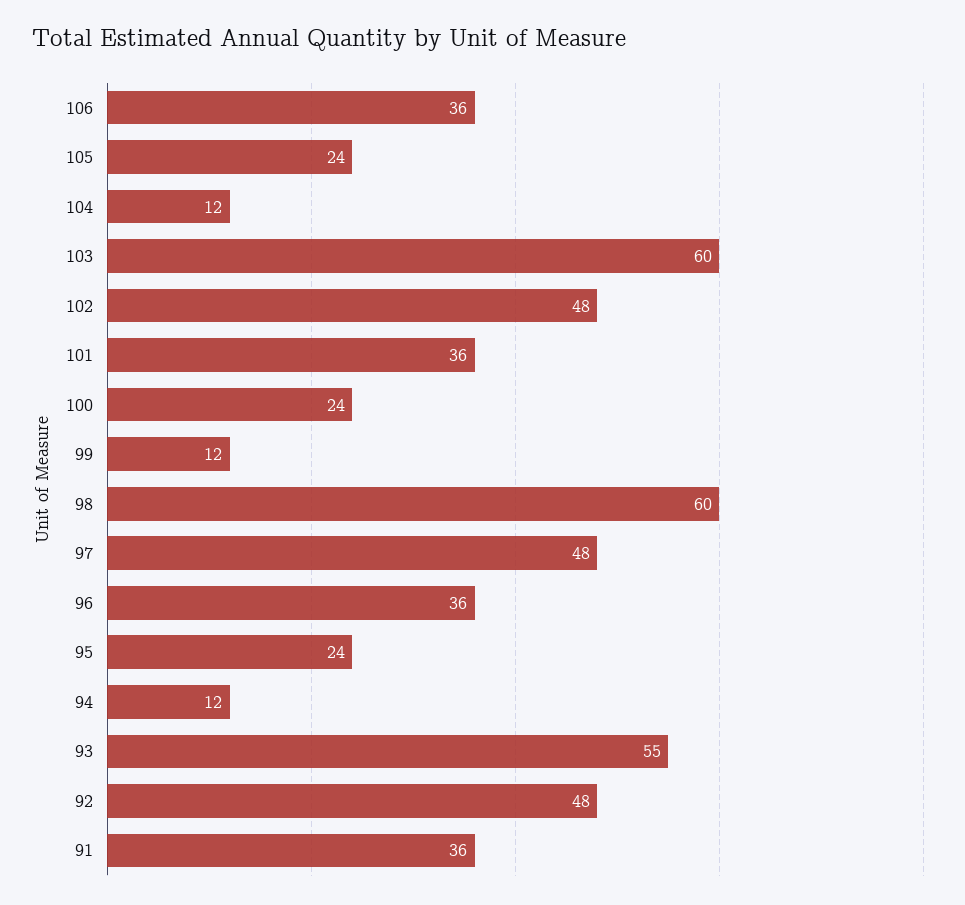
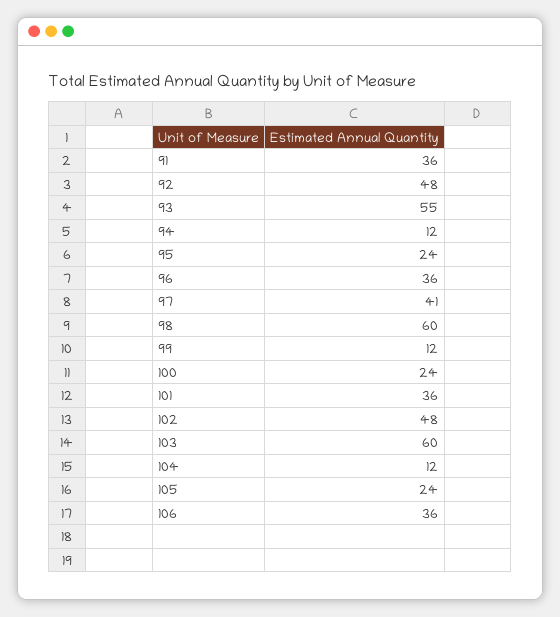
97: 48 -> 41

